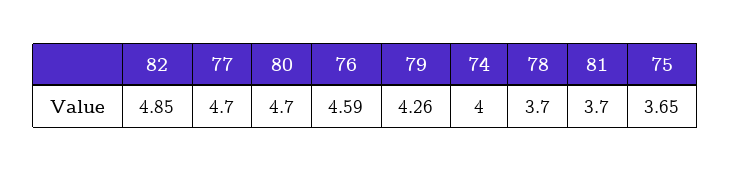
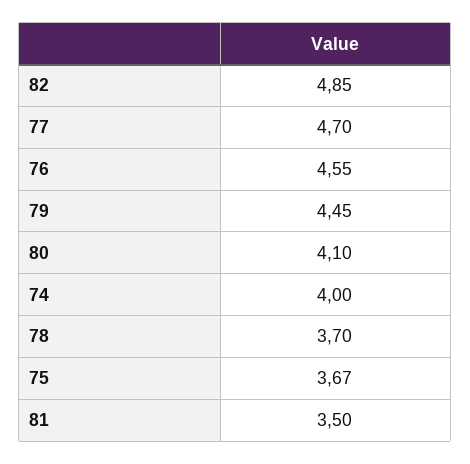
80: 4.7 -> 4.1
76: 4.59 -> 4.55
79: 4.26 -> 4.45
81: 3.7 -> 3.5
75: 3.65 -> 3.67

